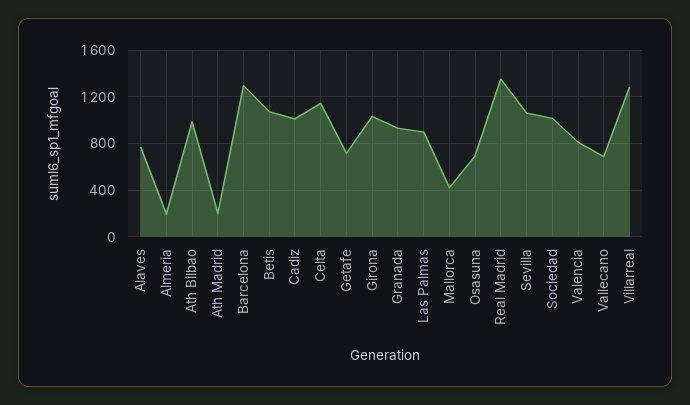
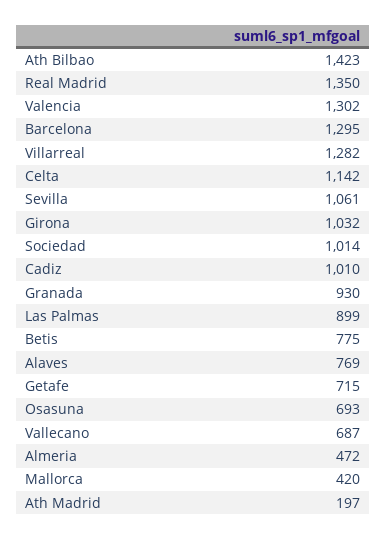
Almeria: 200 -> 472
Ath Bilbao: 1000 -> 1423
Betis: 1100 -> 775
Valencia: 800 -> 1302

